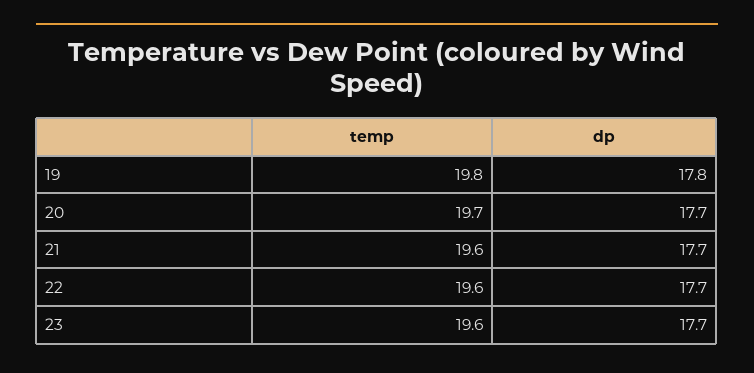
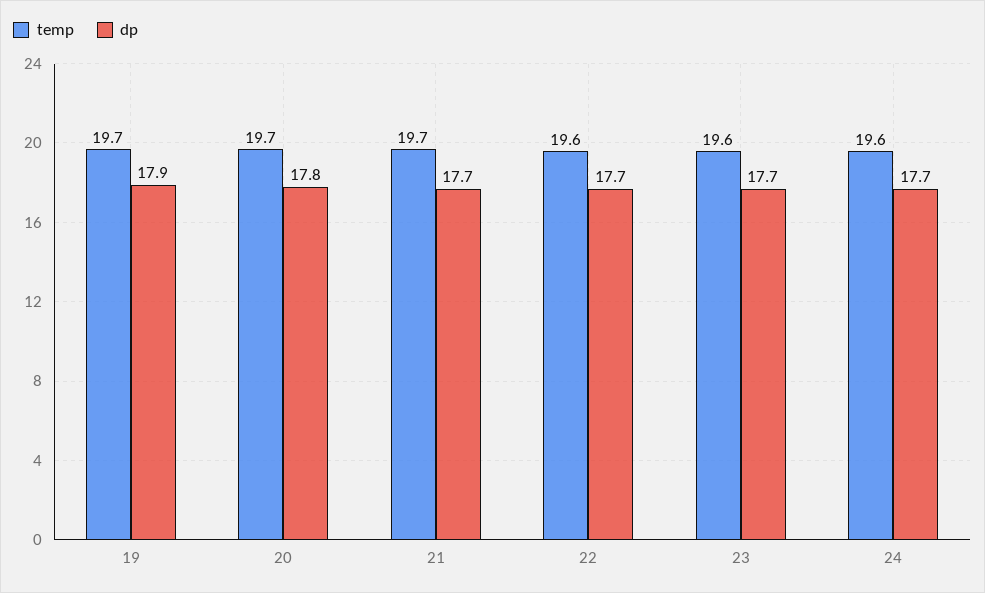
temp, 19: 19.8 -> 19.7
dp, 19: 17.8 -> 17.9
dp, 20: 17.7 -> 17.8
temp, 21: 19.6 -> 19.7
temp, 24: none -> 19.6
dp, 24: none -> 17.7

